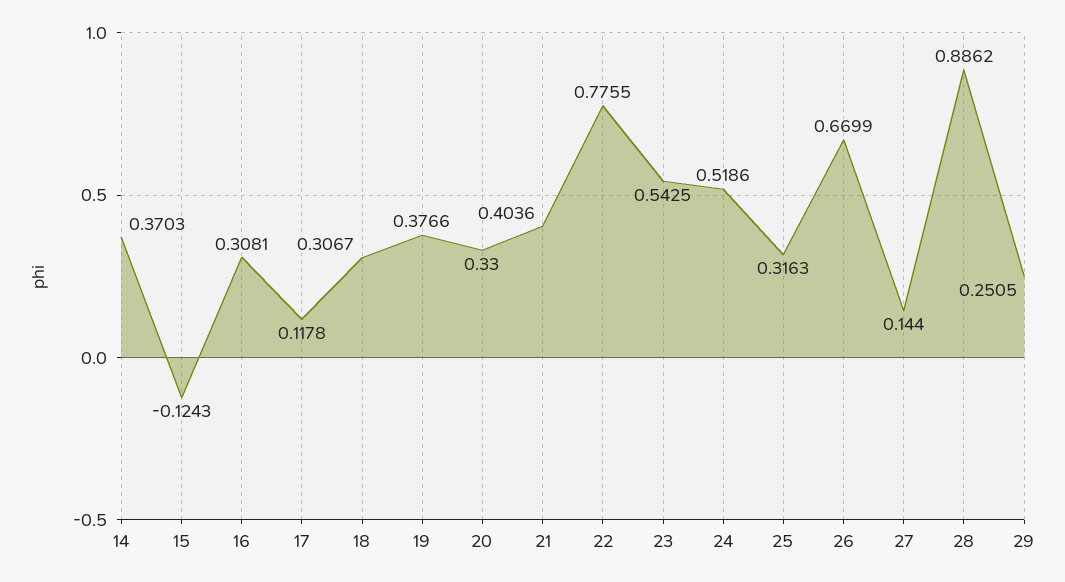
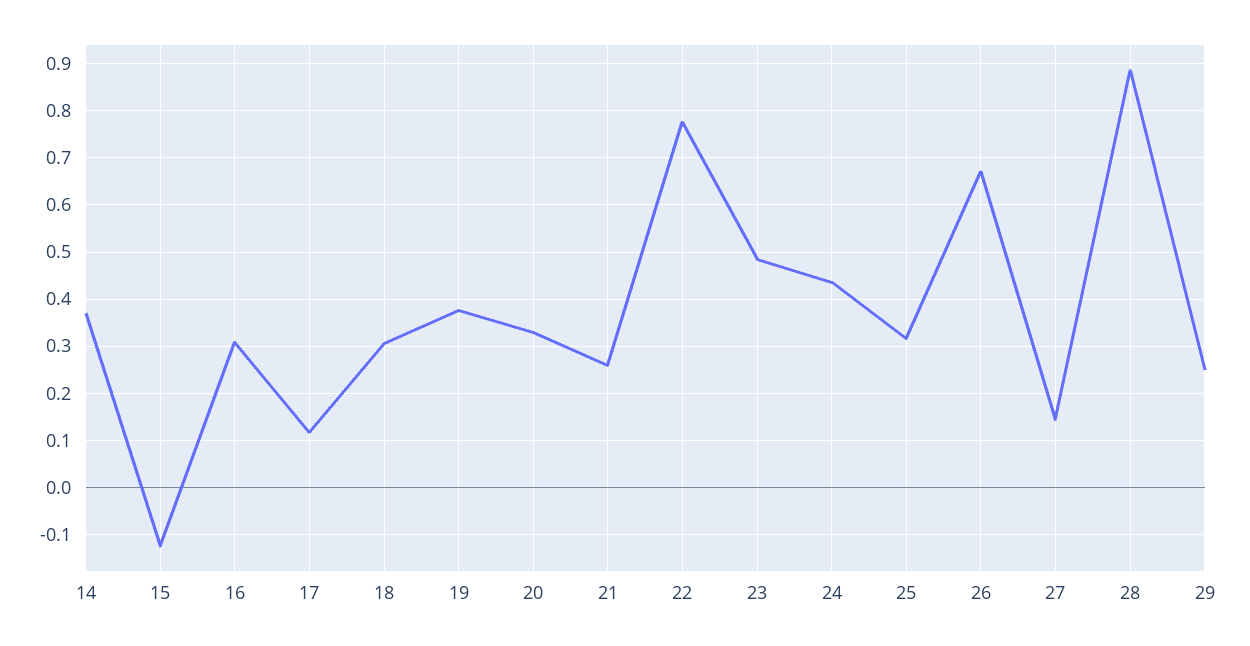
21: 0.4036 -> 0.26
23: 0.5425 -> 0.48
24: 0.5186 -> 0.44

